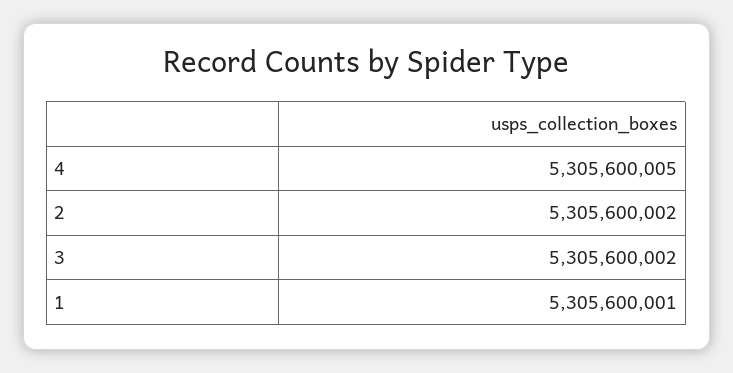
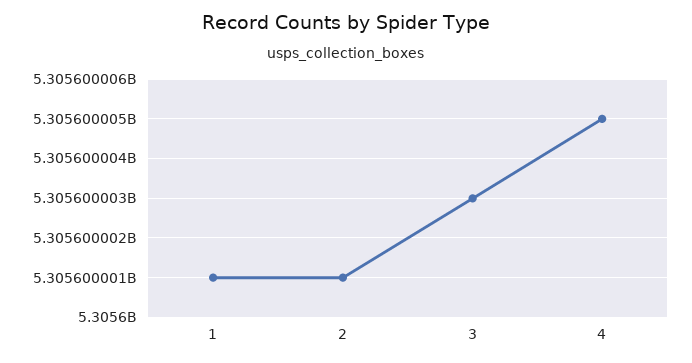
2: 5305600002 -> 5305600001
3: 5305600002 -> 5305600003

